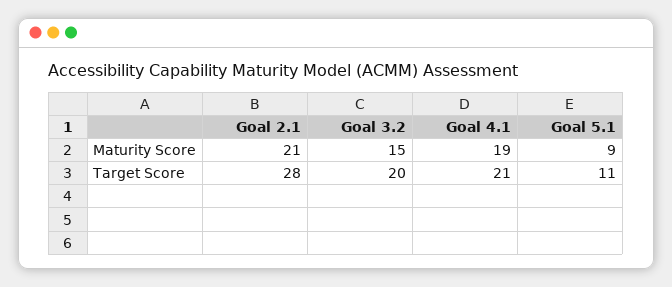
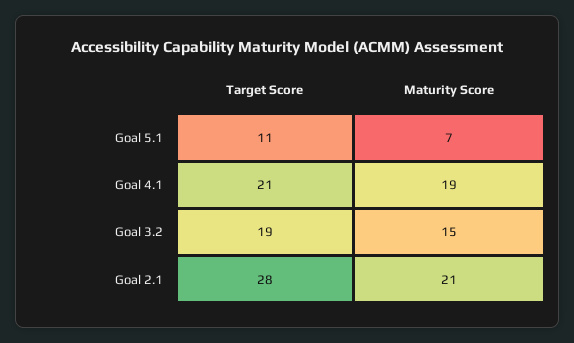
Goal 5.1, Maturity Score: 9 -> 7
Goal 3.2, Target Score: 20 -> 19

